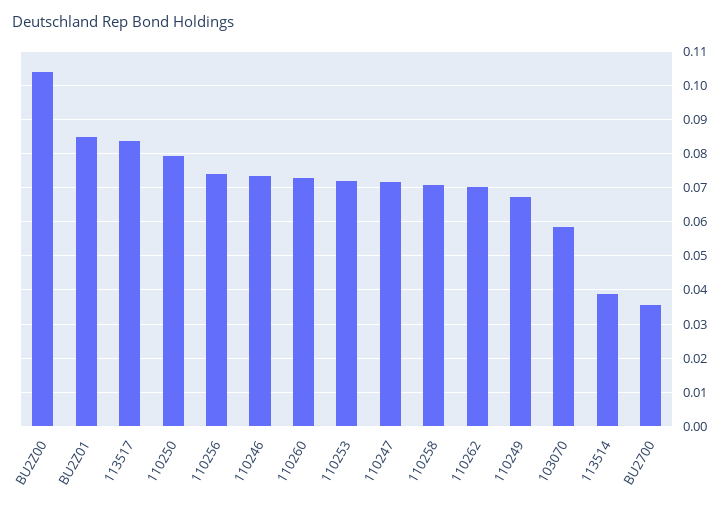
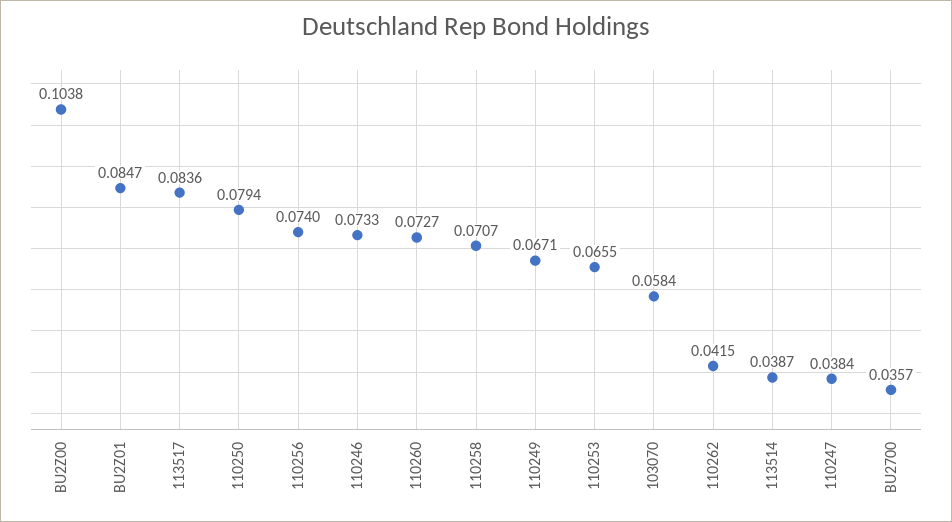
110253: 0.072 -> 0.0655
110247: 0.072 -> 0.0384
110262: 0.07 -> 0.0415

